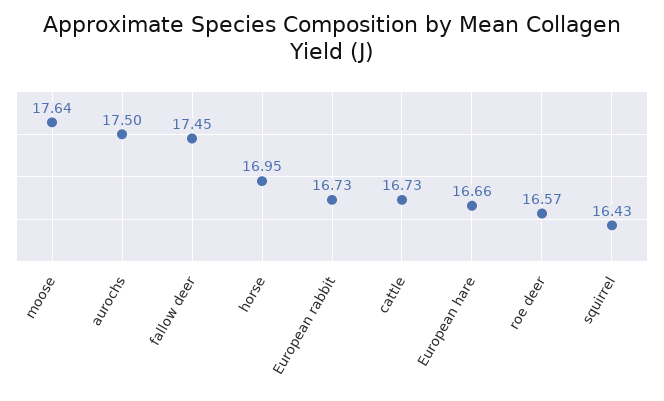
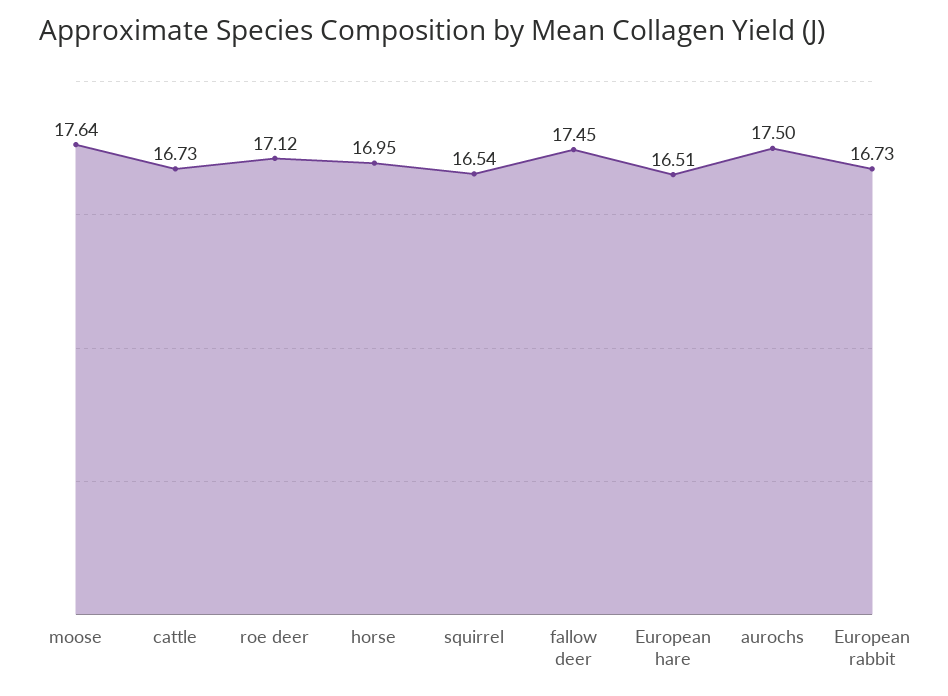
European hare: 16.66 -> 16.51
roe deer: 16.57 -> 17.12
squirrel: 16.43 -> 16.54

